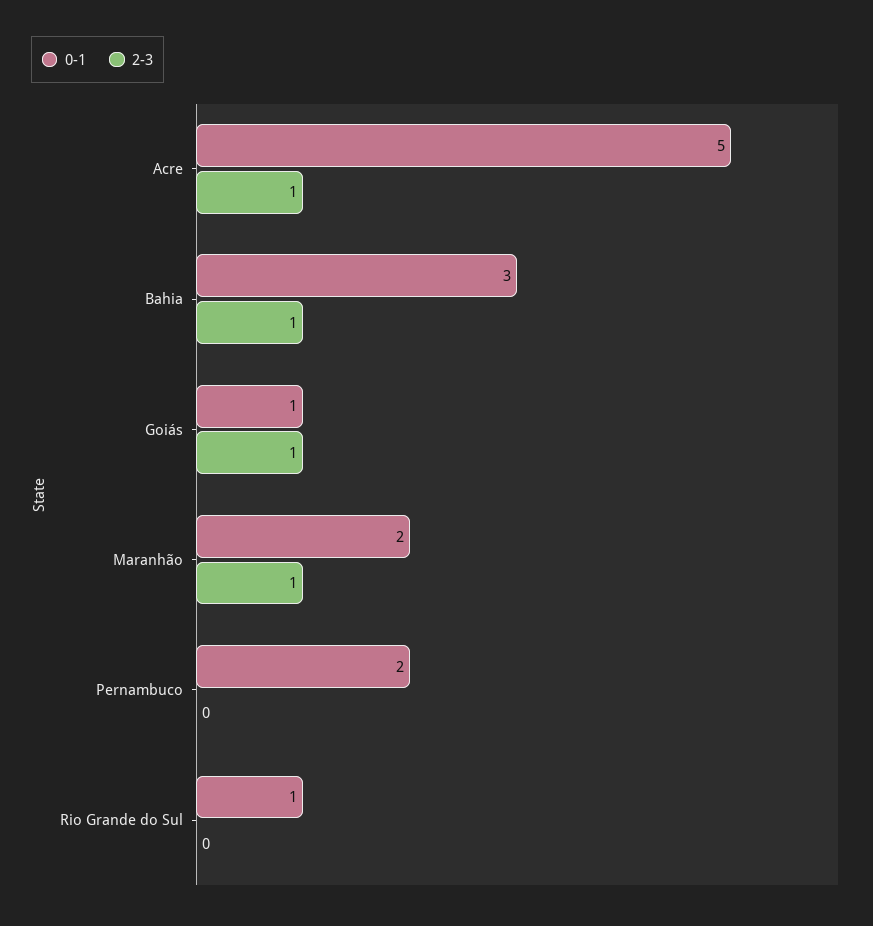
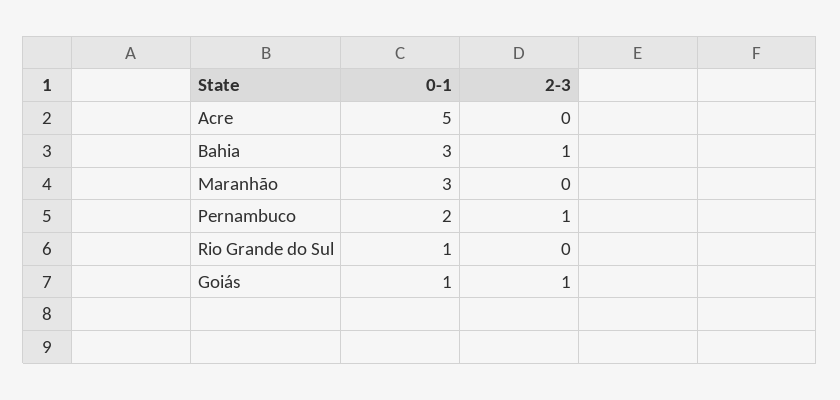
2-3, Acre: 1 -> 0
0-1, Maranhão: 2 -> 3
2-3, Maranhão: 1 -> 0
2-3, Pernambuco: 0 -> 1

